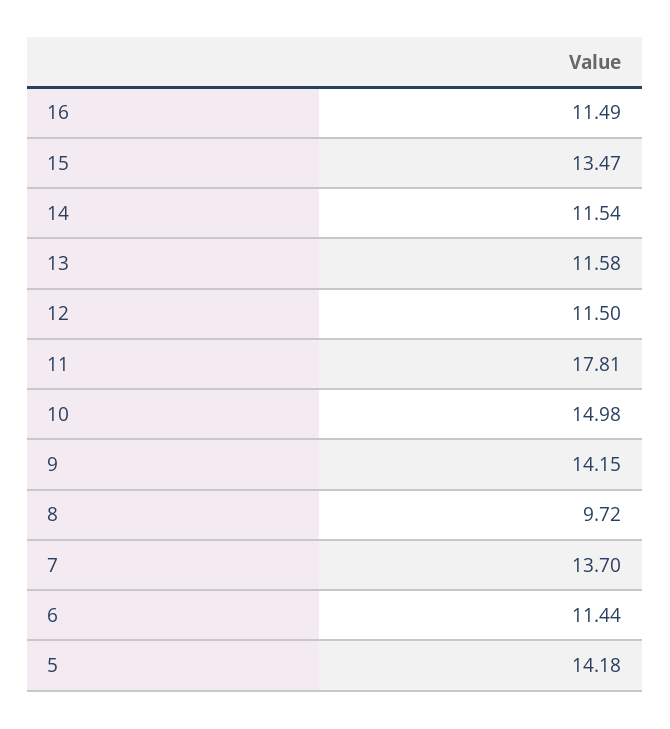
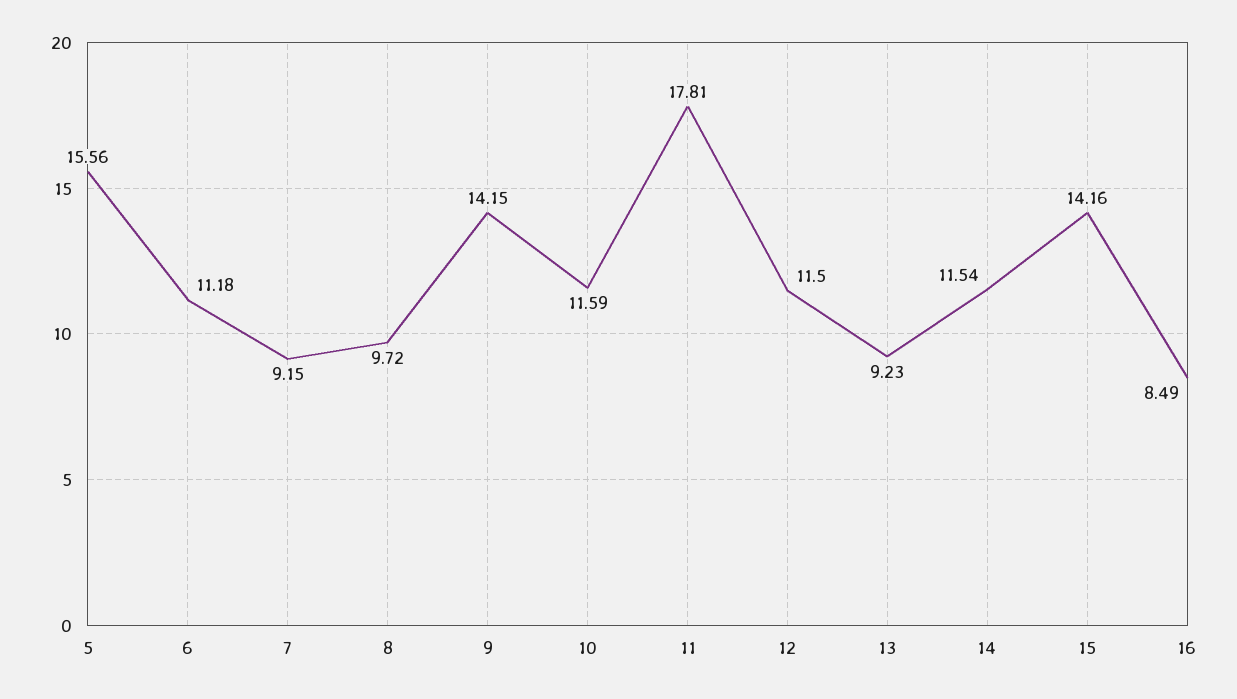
16: 11.49 -> 8.49
15: 13.47 -> 14.16
13: 11.58 -> 9.23
10: 14.98 -> 11.59
7: 13.7 -> 9.15
6: 11.44 -> 11.18
5: 14.18 -> 15.56

